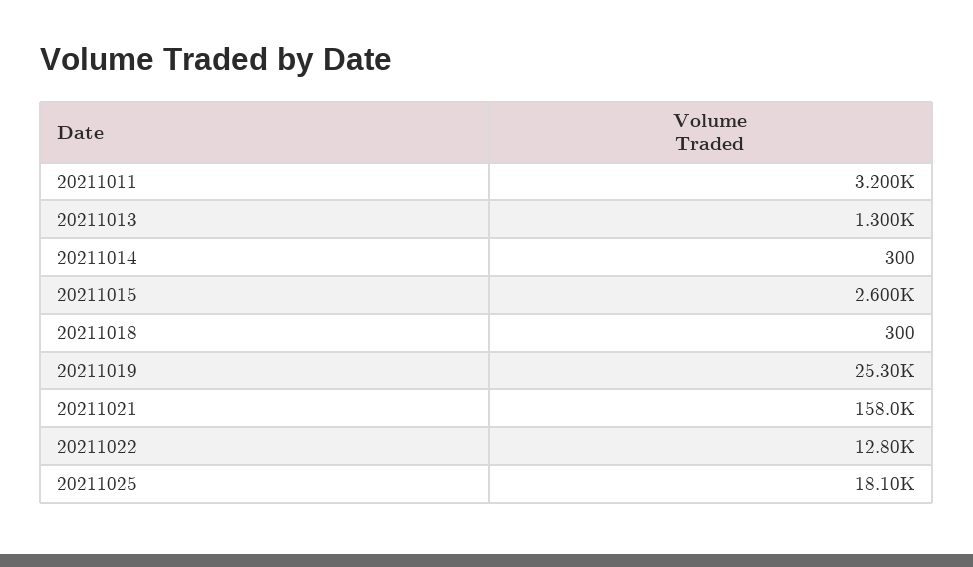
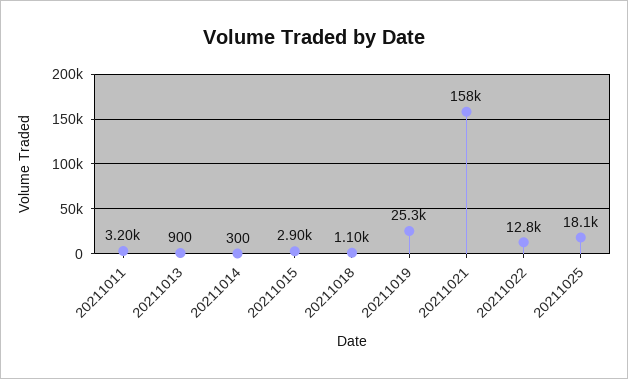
20211013: 1300 -> 900
20211015: 2600 -> 2900
20211018: 300 -> 1100

